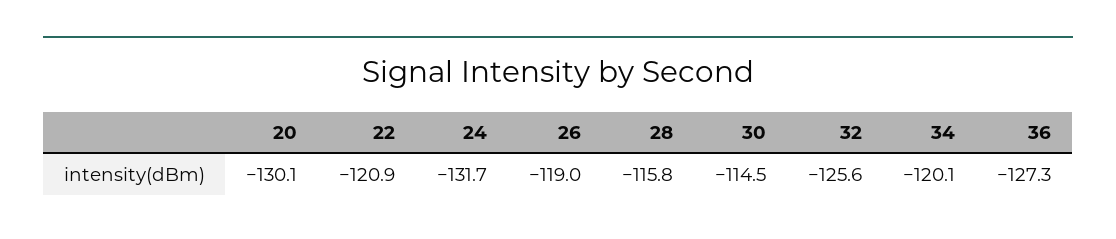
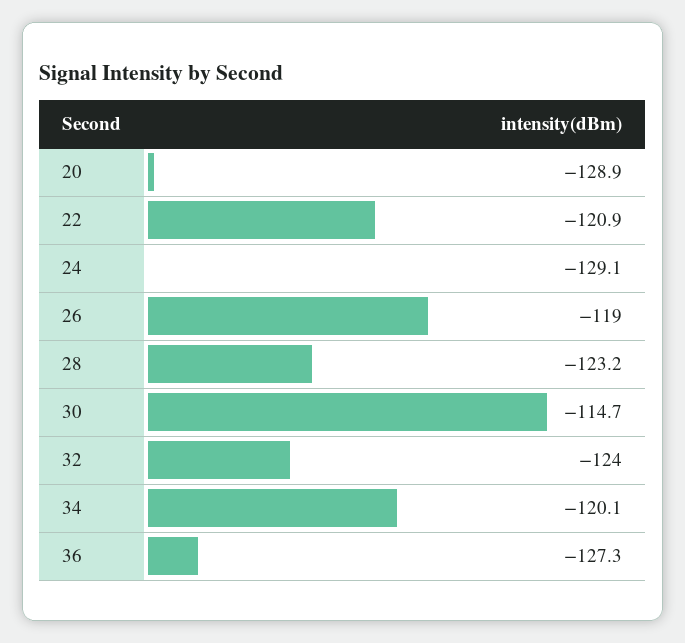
20: -130.1 -> -128.9
24: -131.7 -> -129.1
28: -115.8 -> -123.2
30: -114.5 -> -114.7
32: -125.6 -> -124

